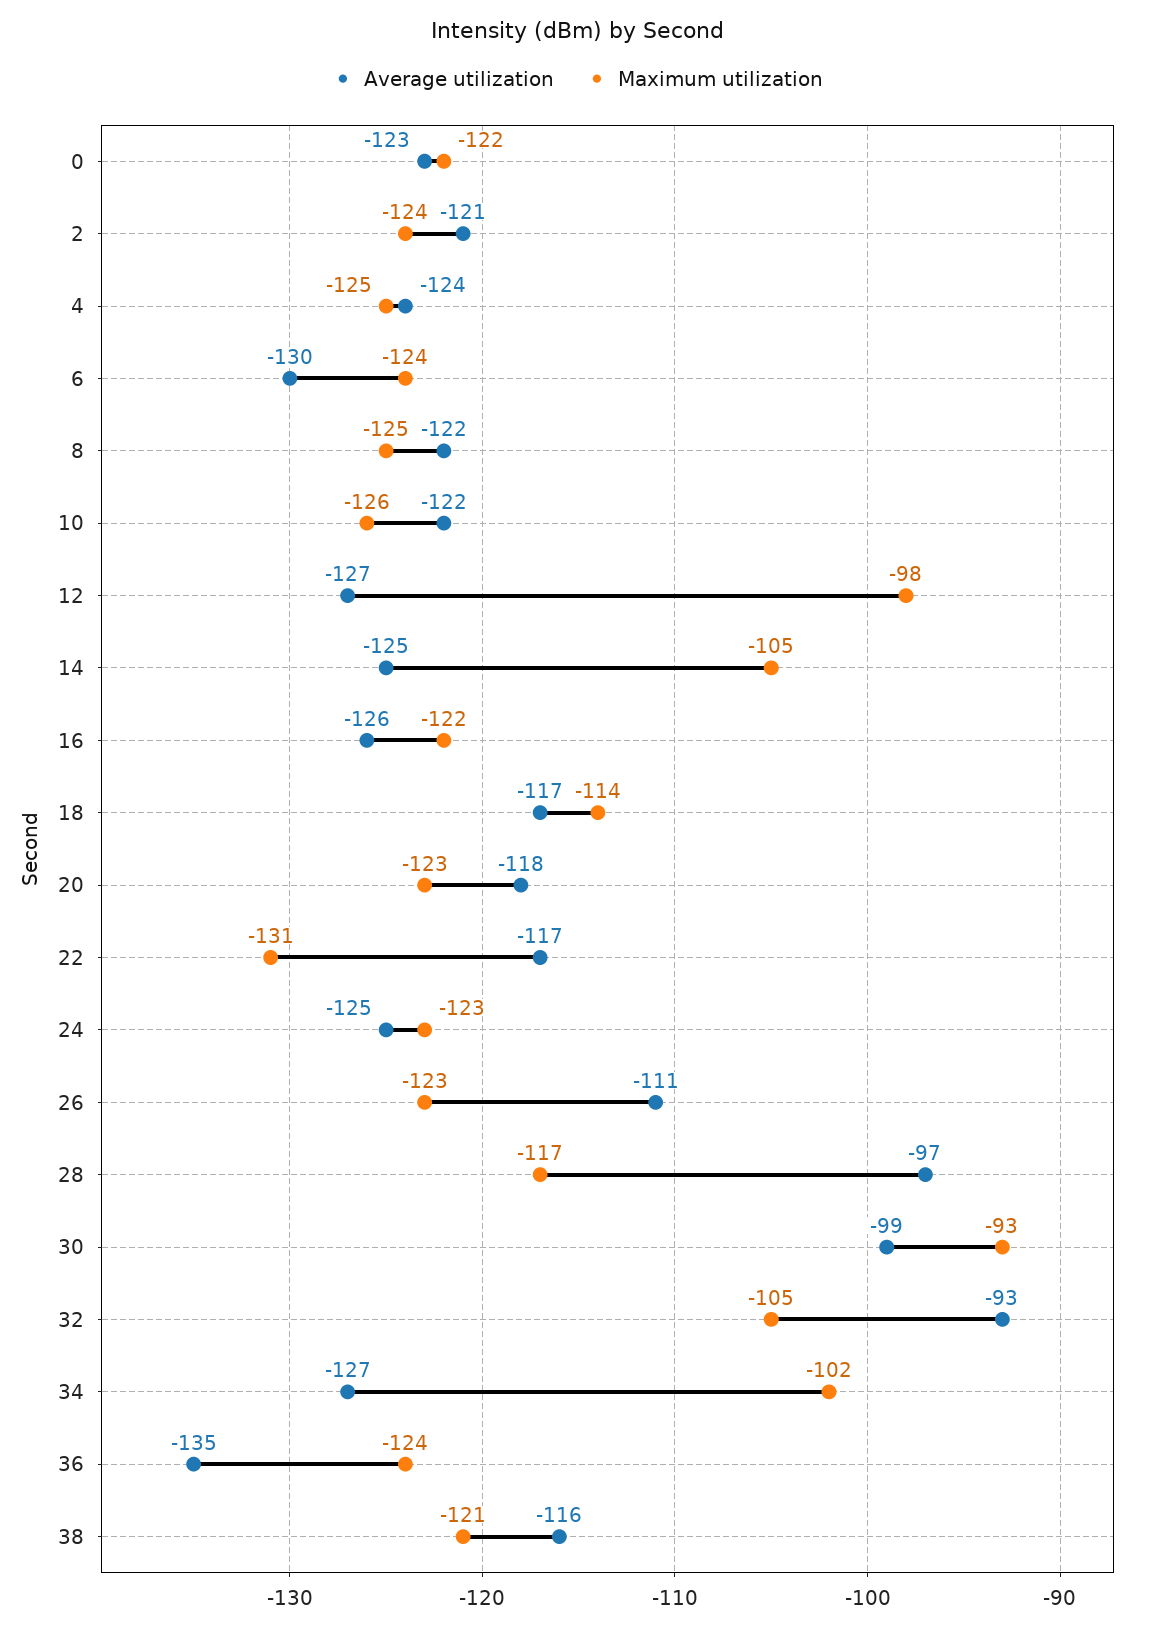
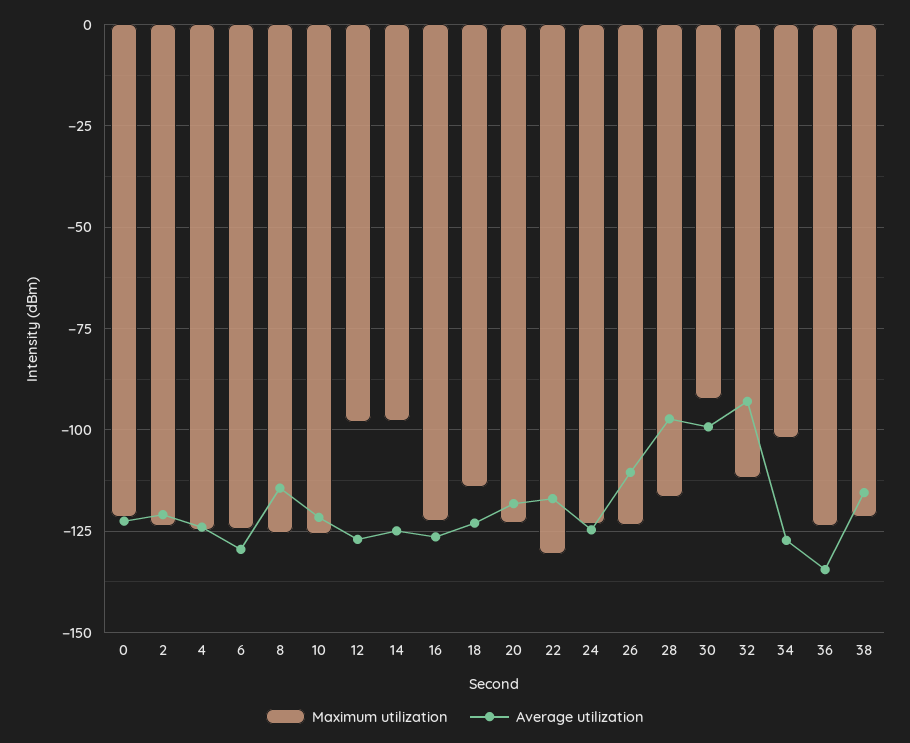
Average utilization, 8: -122 -> -115
Maximum utilization, 14: -105 -> -97.5
Average utilization, 18: -117 -> -122.5
Maximum utilization, 32: -105 -> -112.5

